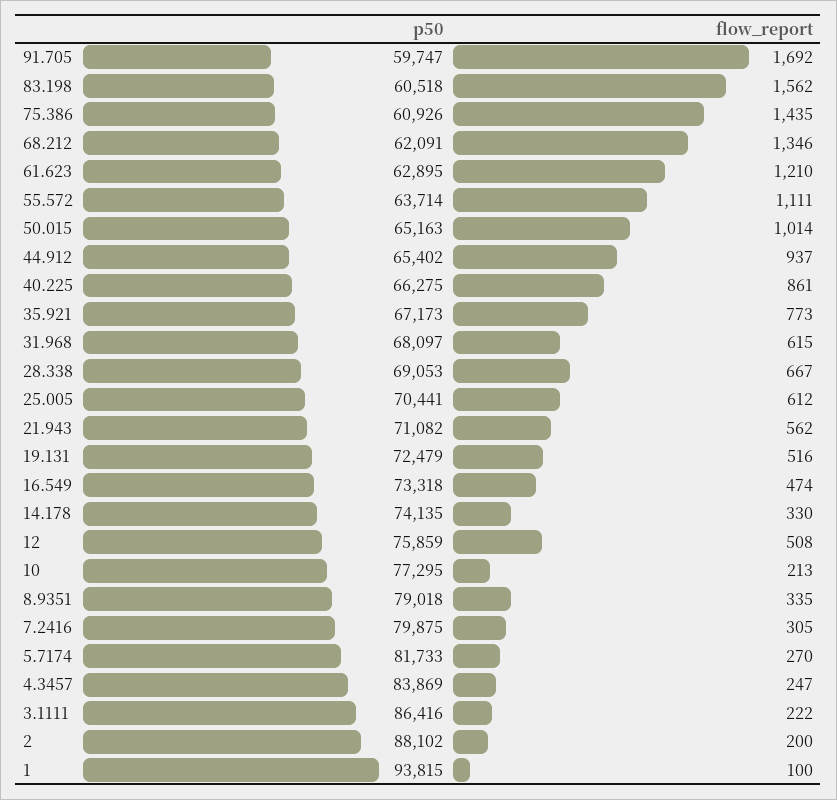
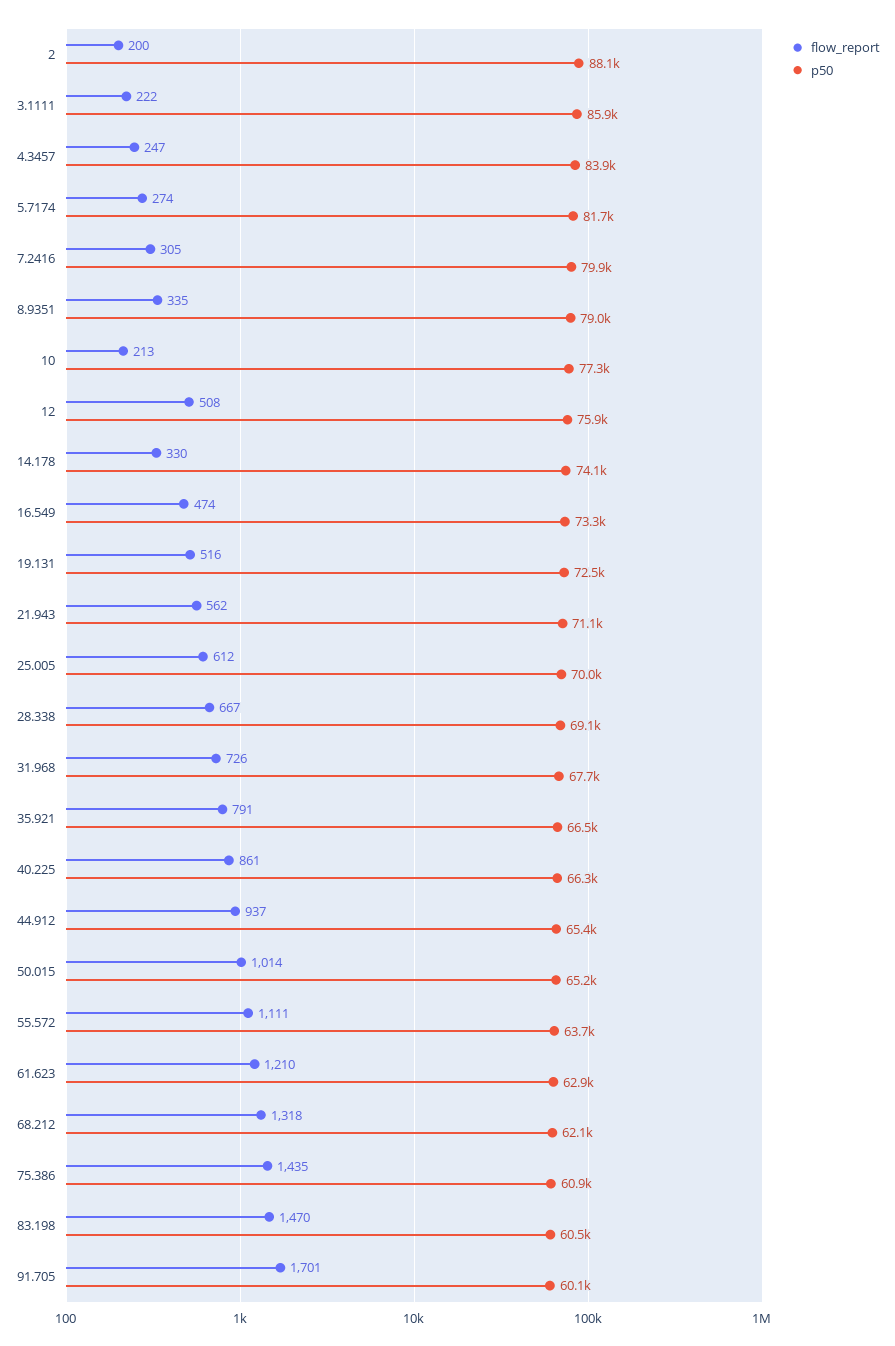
p50, 91.705: 59747 -> 60100
flow_report, 91.705: 1692 -> 1701
flow_report, 83.198: 1562 -> 1470
flow_report, 68.212: 1346 -> 1318
p50, 35.921: 67173 -> 66500
flow_report, 35.921: 773 -> 791
p50, 31.968: 68097 -> 67700
flow_report, 31.968: 615 -> 726
p50, 25.005: 70441 -> 70000
flow_report, 5.7174: 270 -> 274
p50, 3.1111: 86416 -> 85900
p50, 1: 93815 -> none
flow_report, 1: 100 -> none

